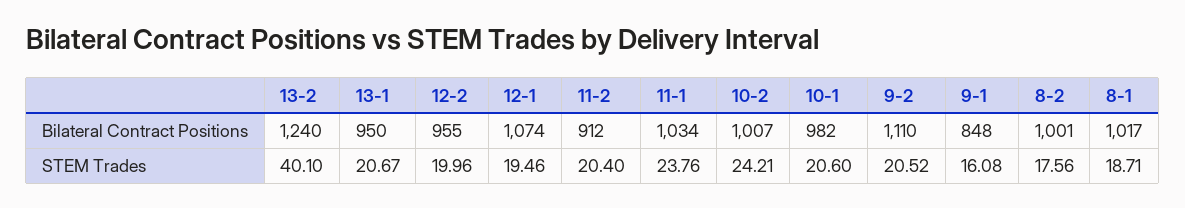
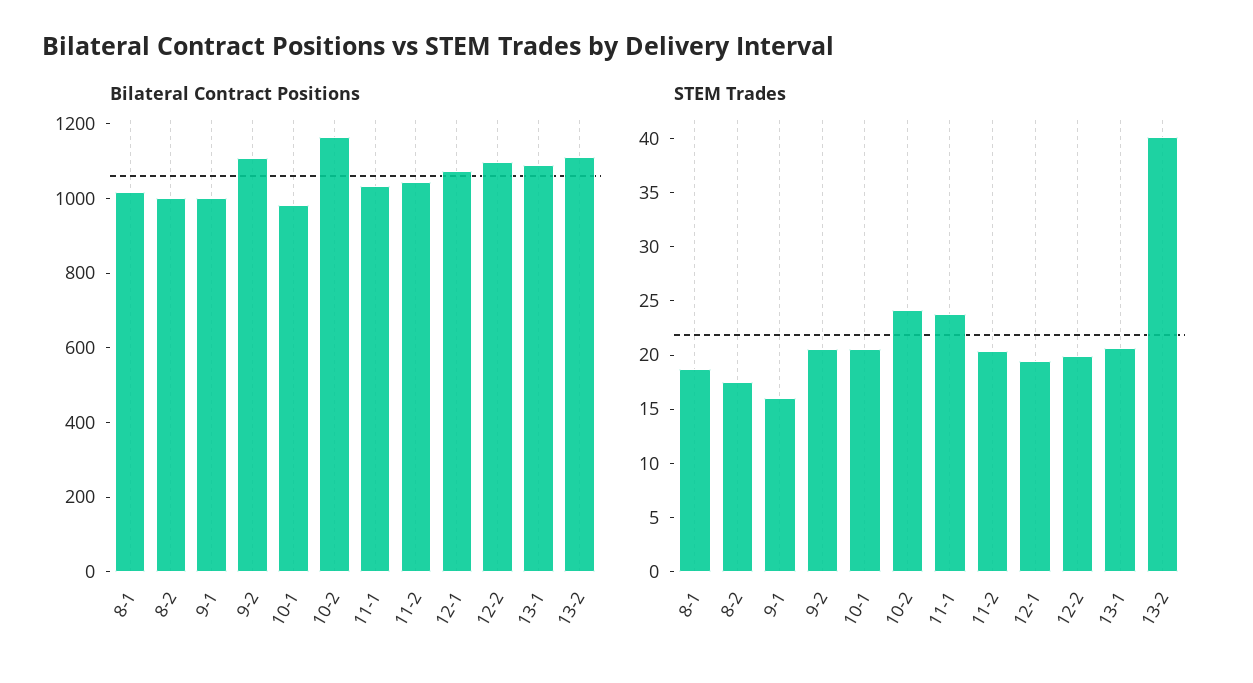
Bilateral Contract Positions, 13-2: 1240 -> 1100
Bilateral Contract Positions, 13-1: 950 -> 1100
Bilateral Contract Positions, 12-2: 955 -> 1100
Bilateral Contract Positions, 11-2: 912 -> 1050
Bilateral Contract Positions, 10-2: 1007 -> 1150
Bilateral Contract Positions, 9-1: 848 -> 1000

